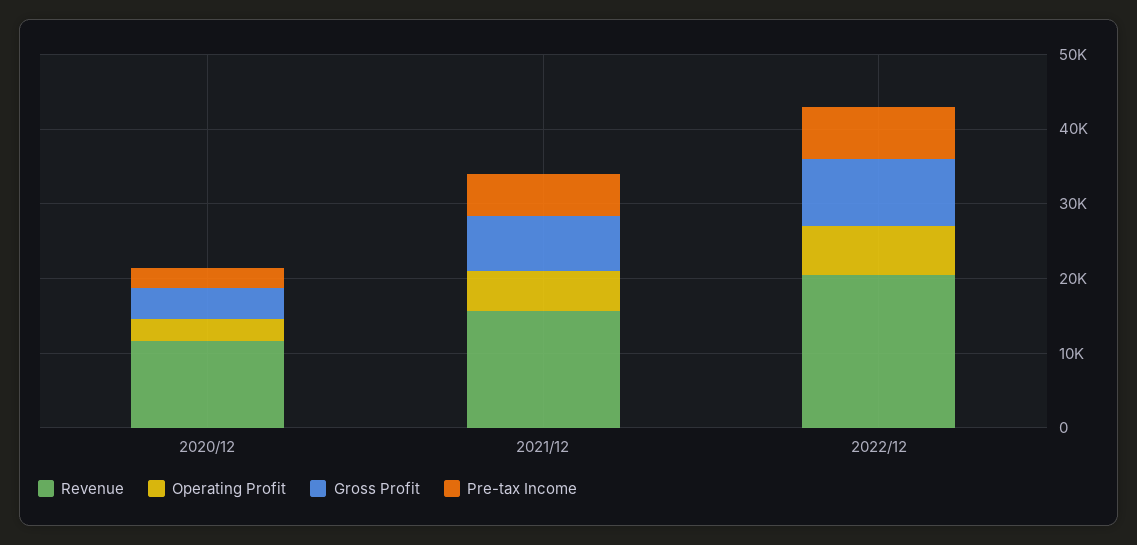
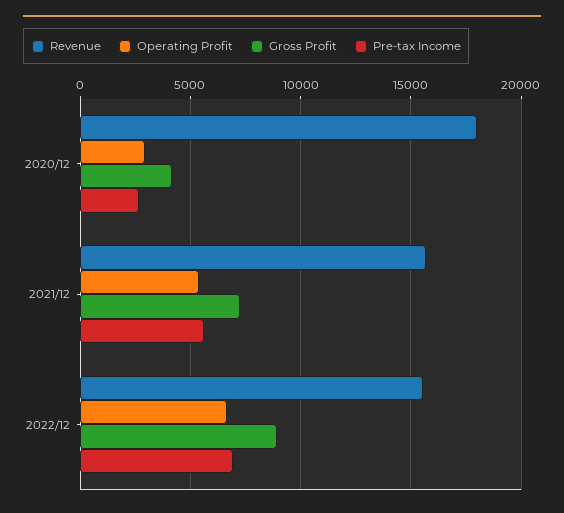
Revenue, 2020/12: 12000 -> 18000
Revenue, 2022/12: 20000 -> 15500

